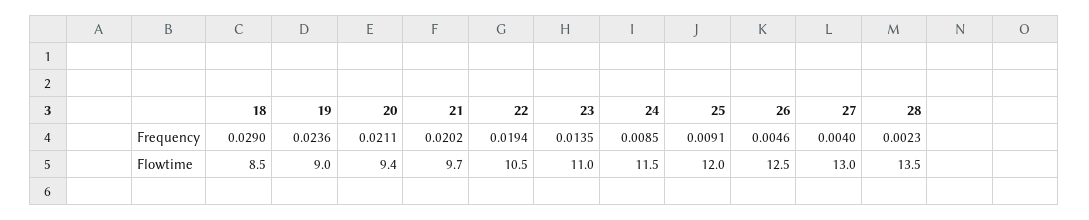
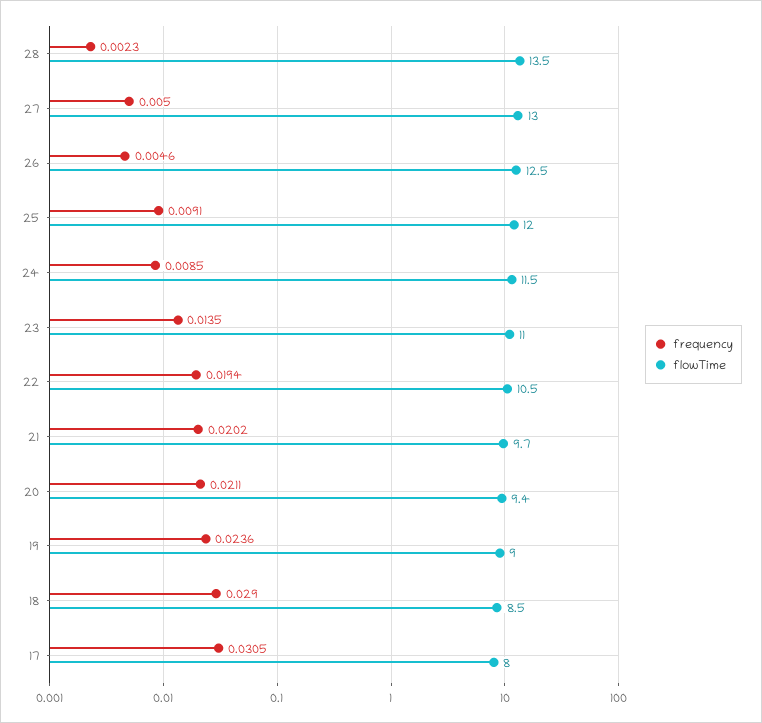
Frequency, 27: 0.004 -> 0.005
Frequency, 17: none -> 0.0305
Flowtime, 17: none -> 8

